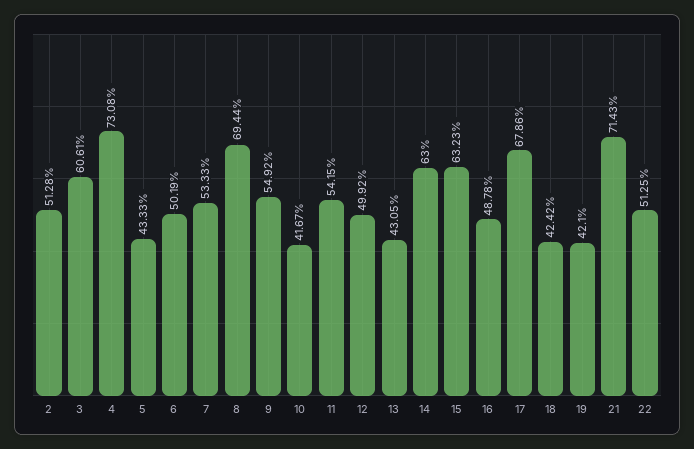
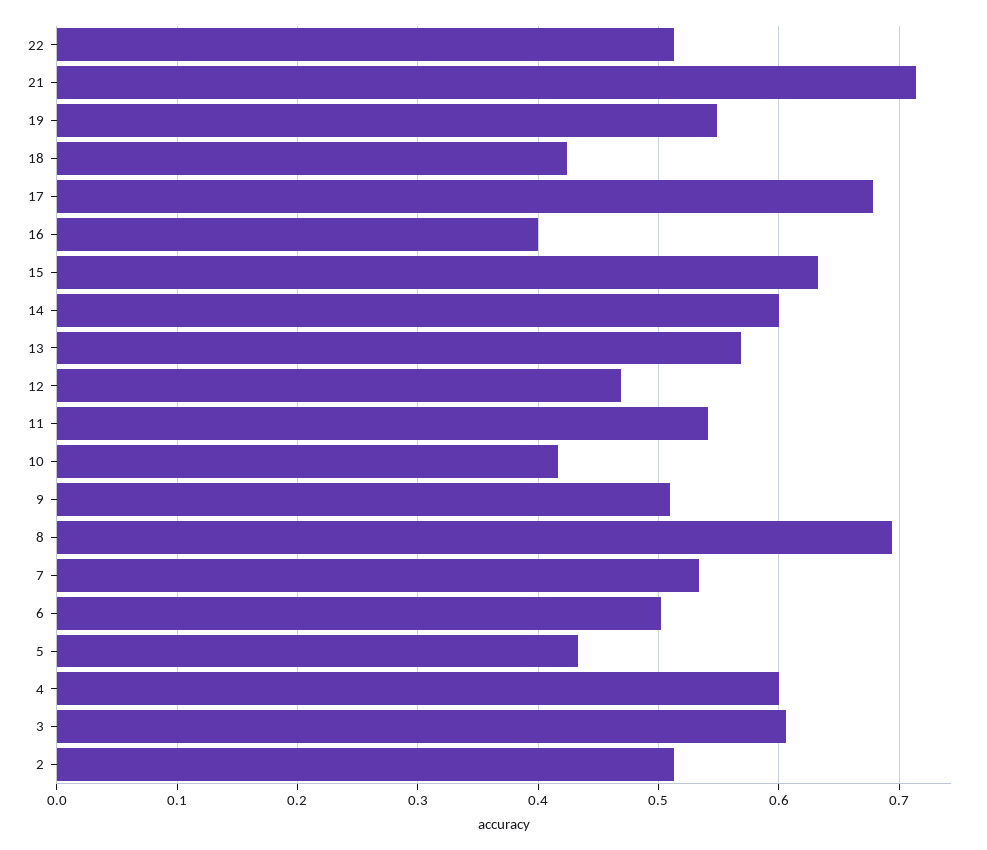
4: 0.7308 -> 0.6
9: 0.5492 -> 0.51
12: 0.4992 -> 0.47
13: 0.4305 -> 0.57
14: 0.63 -> 0.6
16: 0.4878 -> 0.4
19: 0.421 -> 0.55

